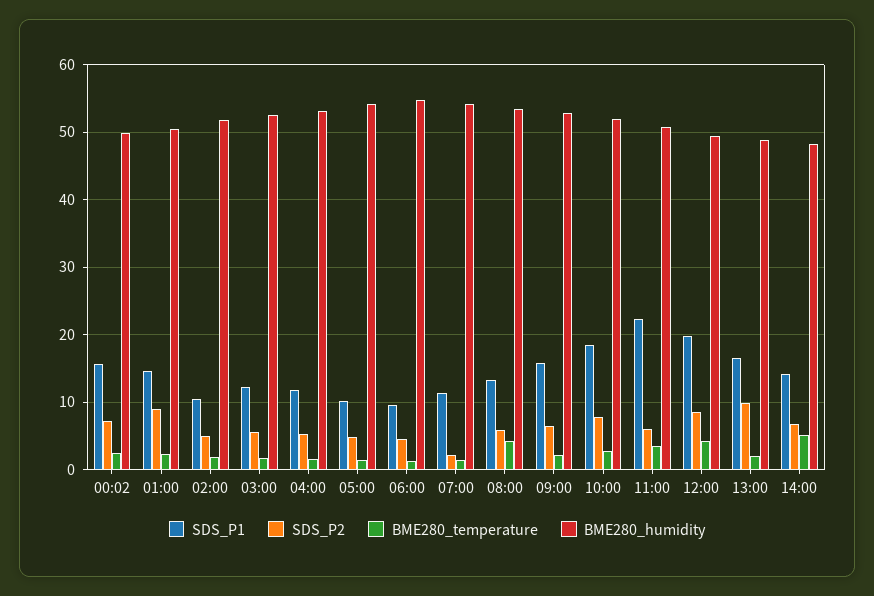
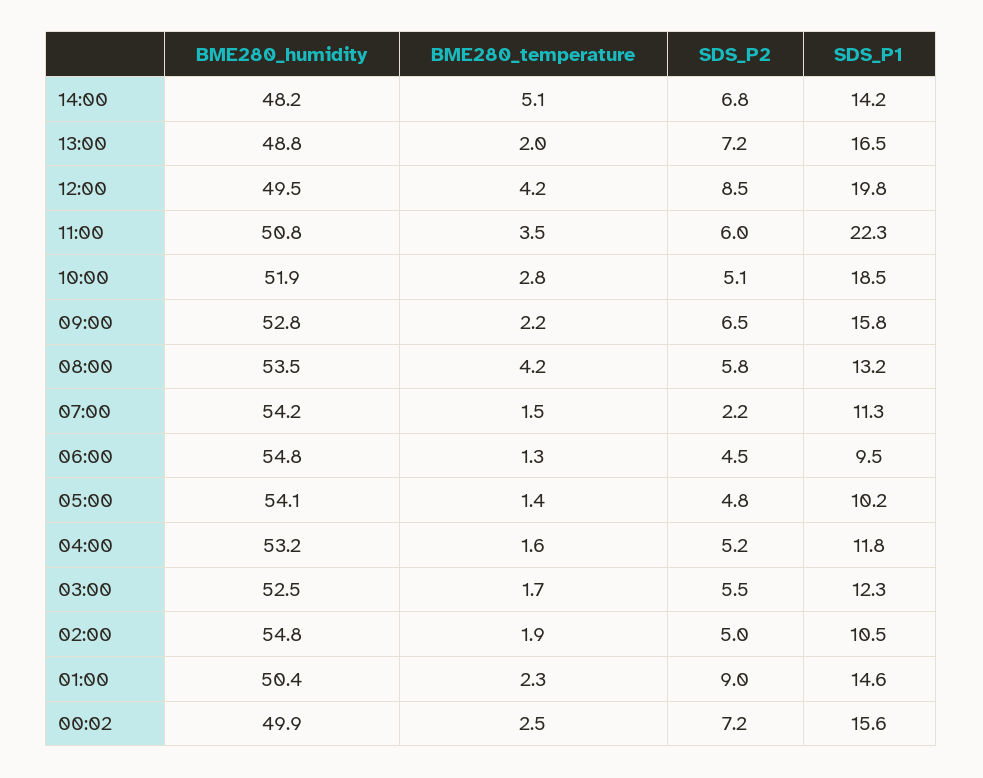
BME280_humidity, 02:00: 52 -> 54.8
SDS_P2, 10:00: 8 -> 5.1
SDS_P2, 13:00: 10 -> 7.2

